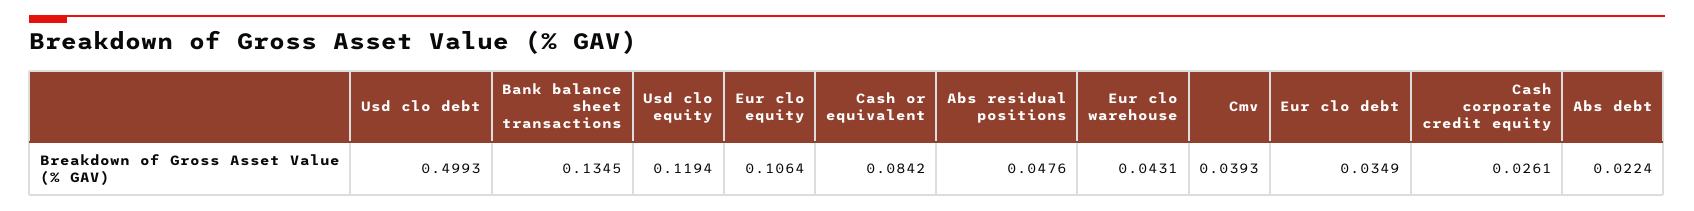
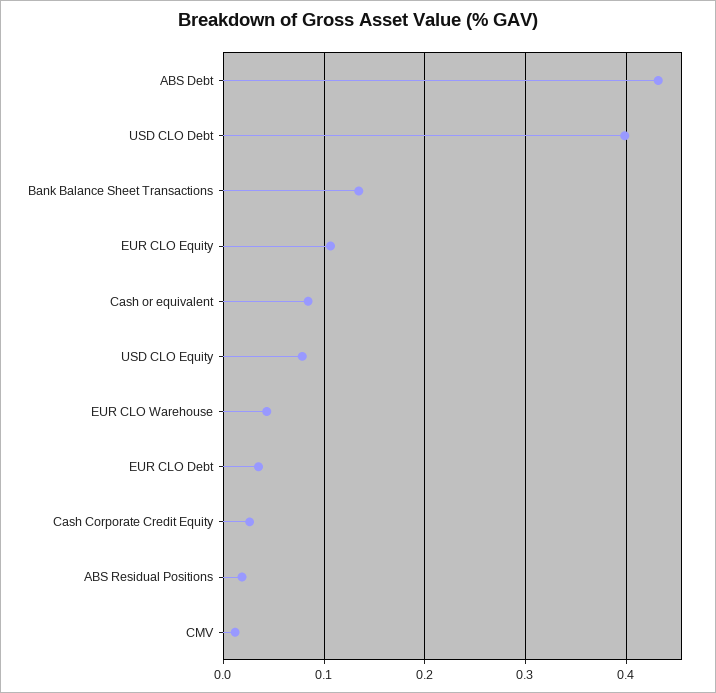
Usd clo debt: 0.4993 -> 0.4
Usd clo equity: 0.1194 -> 0.08
Abs residual positions: 0.0476 -> 0.02
Cmv: 0.0393 -> 0.01
Abs debt: 0.0224 -> 0.43

